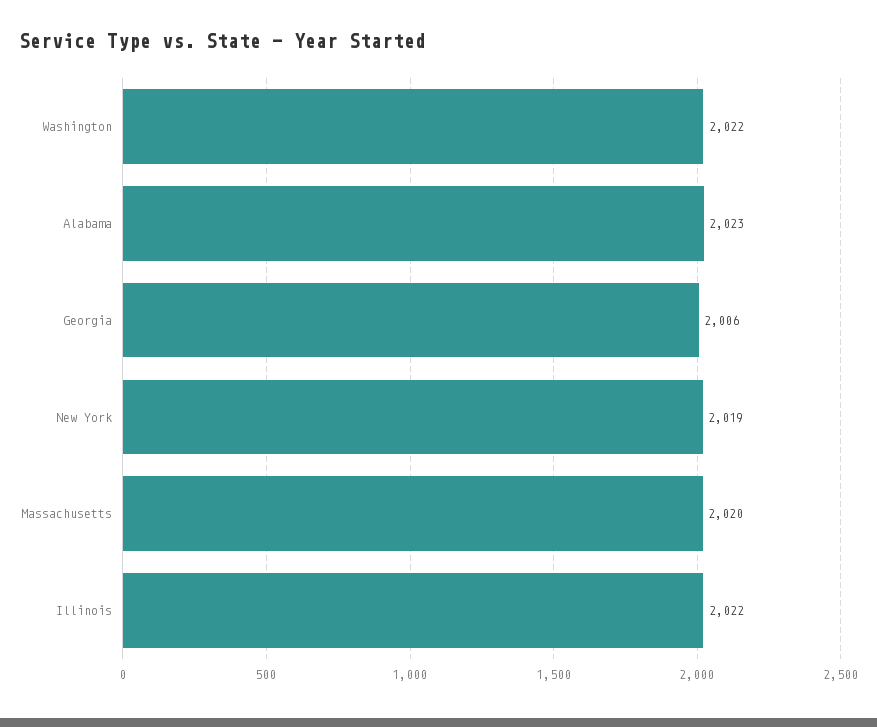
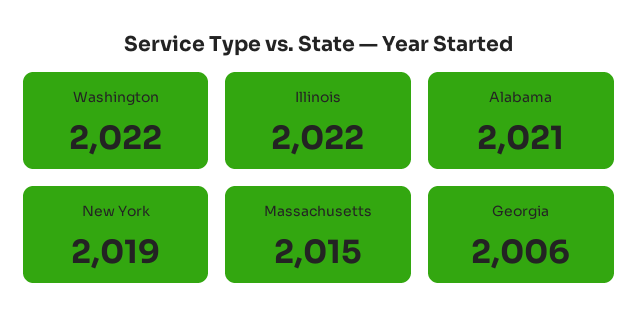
Alabama: 2023 -> 2021
Massachusetts: 2020 -> 2015

